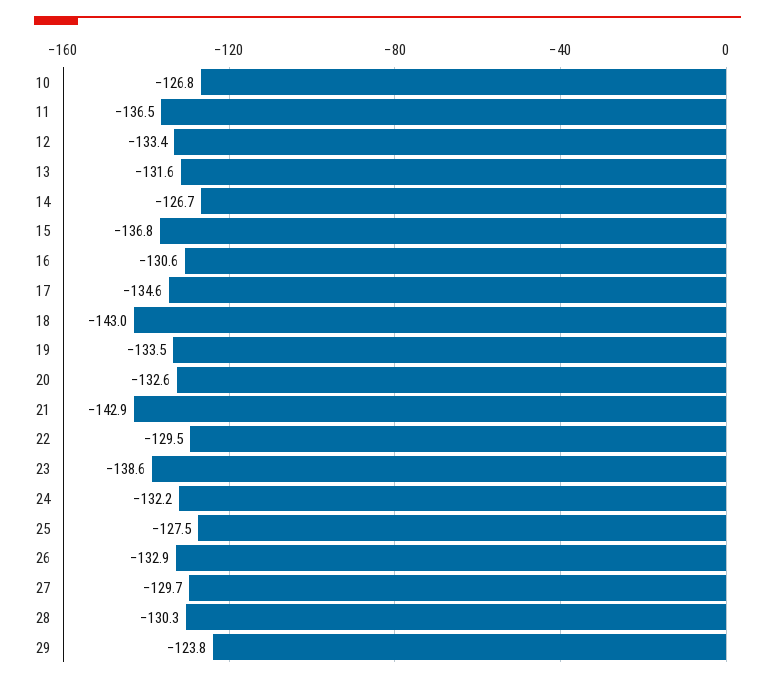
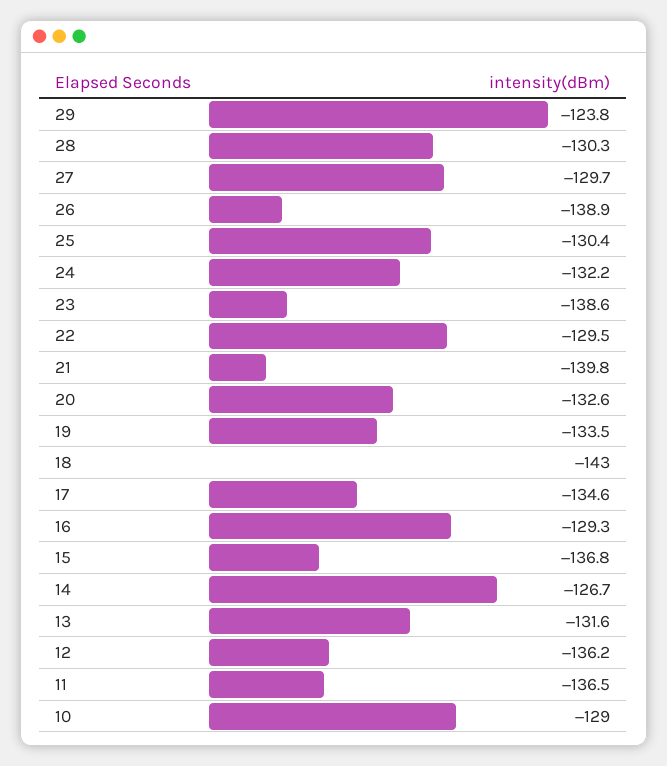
10: -126.8 -> -129
12: -133.4 -> -136.2
16: -130.6 -> -129.3
21: -142.9 -> -139.8
25: -127.5 -> -130.4
26: -132.9 -> -138.9

